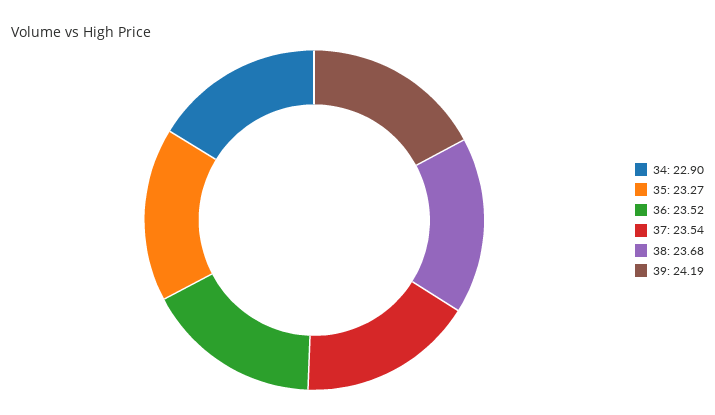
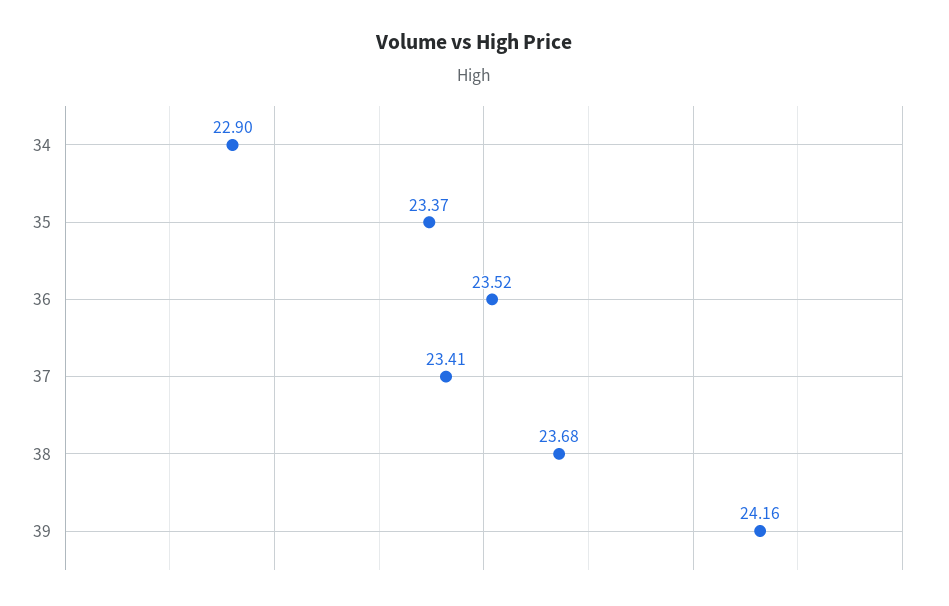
35: 23.27 -> 23.37
37: 23.54 -> 23.41
39: 24.19 -> 24.16

